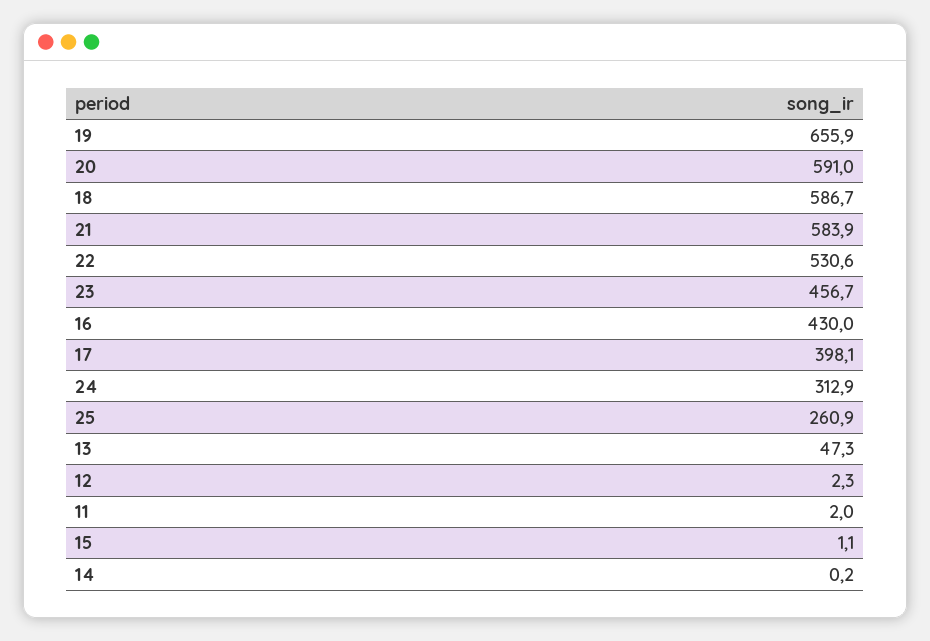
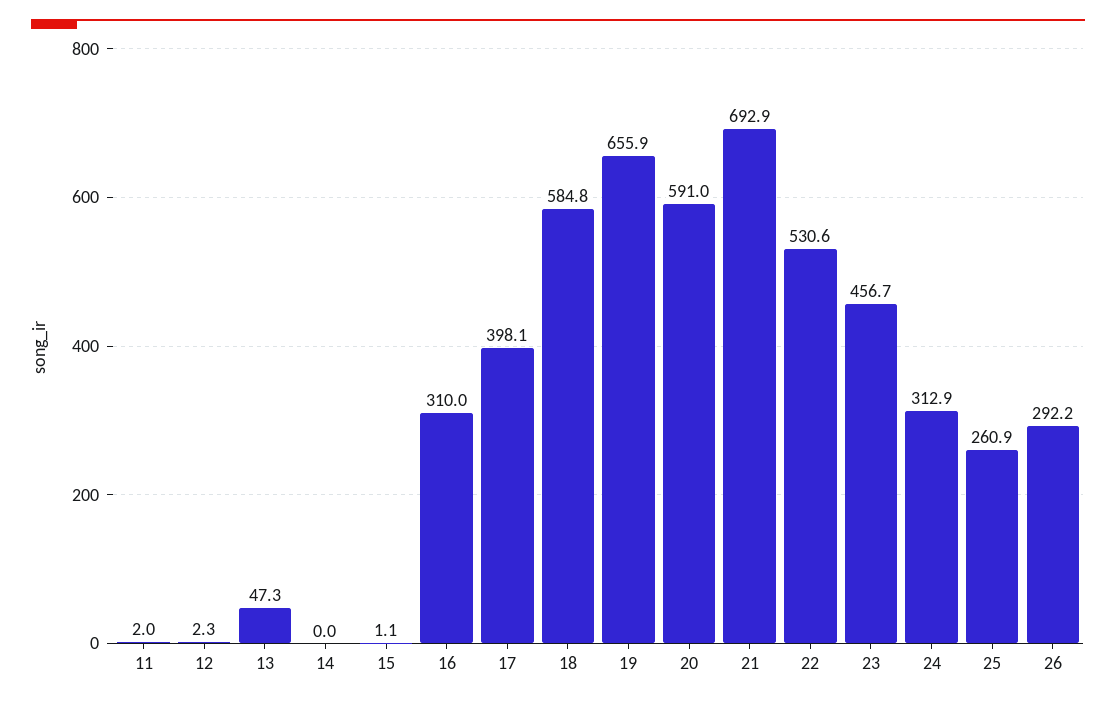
18: 586.7 -> 584.8
21: 583.9 -> 692.9
16: 430 -> 310
14: 0.2 -> 0
26: none -> 292.2

